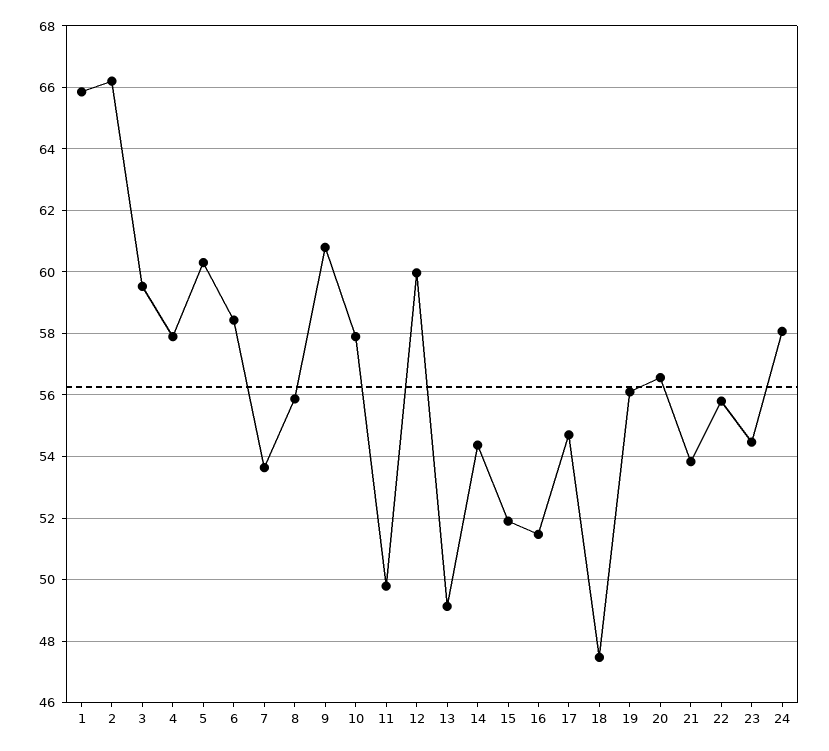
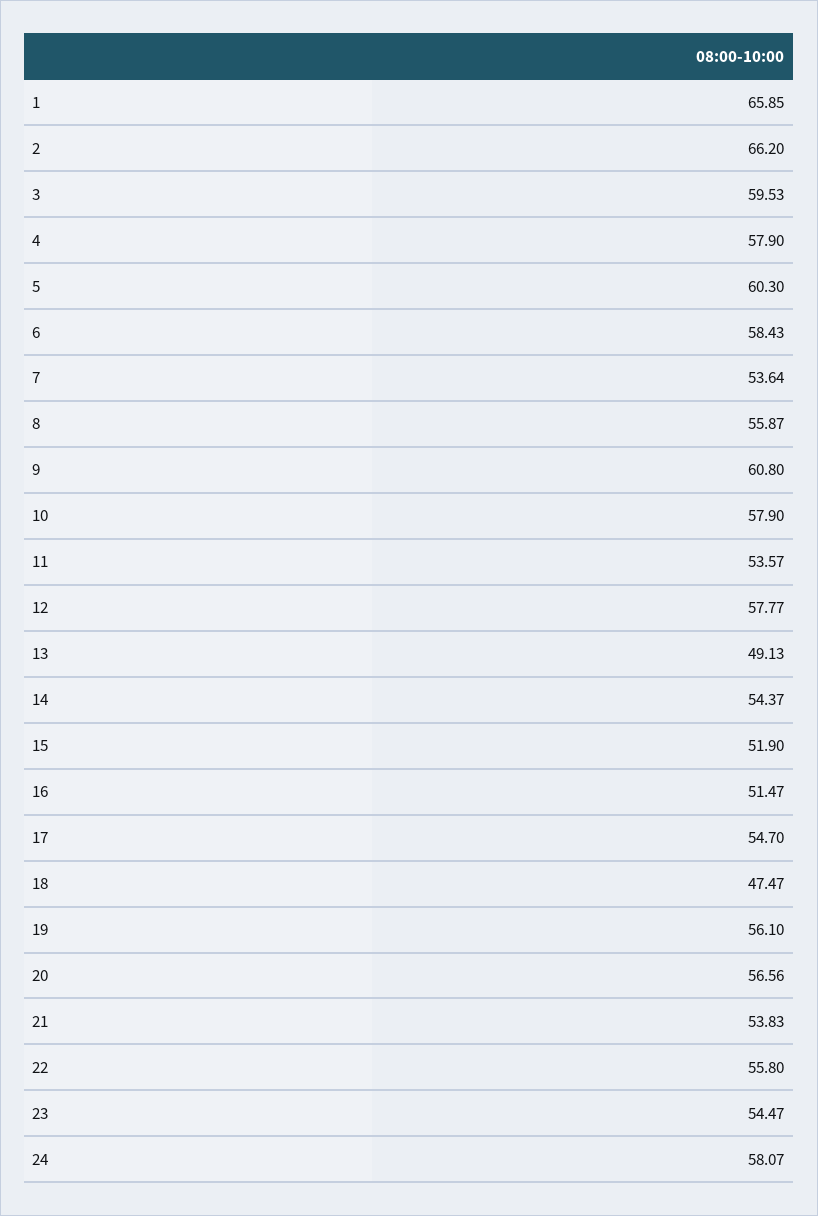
11: 49.8 -> 53.57
12: 60 -> 57.77

